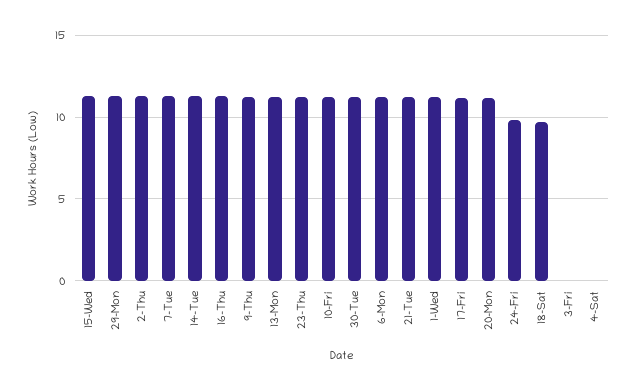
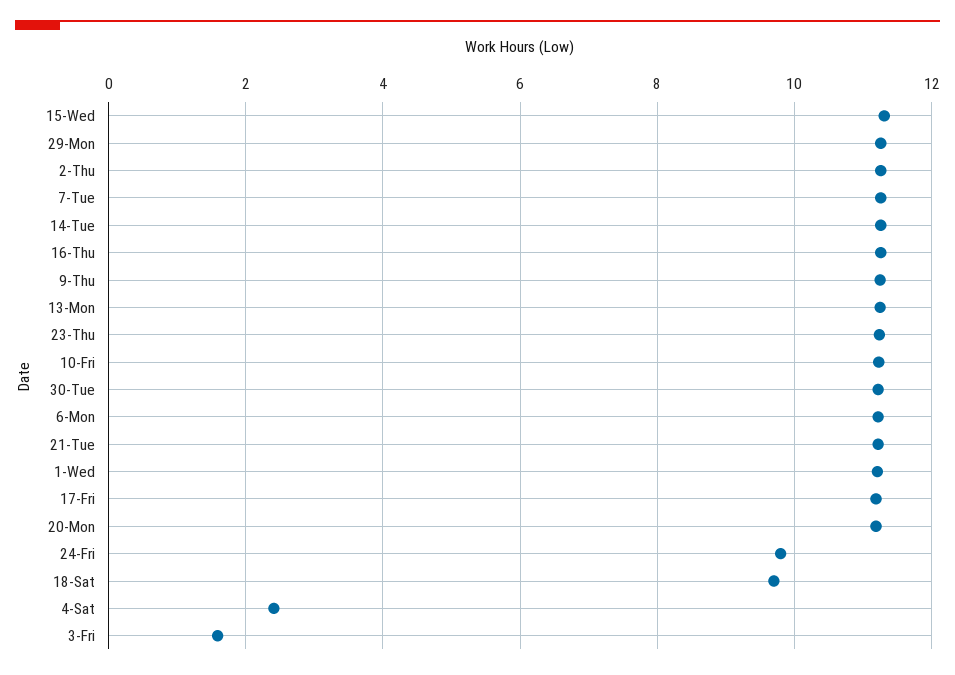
3-Fri: 0 -> 1.6
4-Sat: 0 -> 2.4

